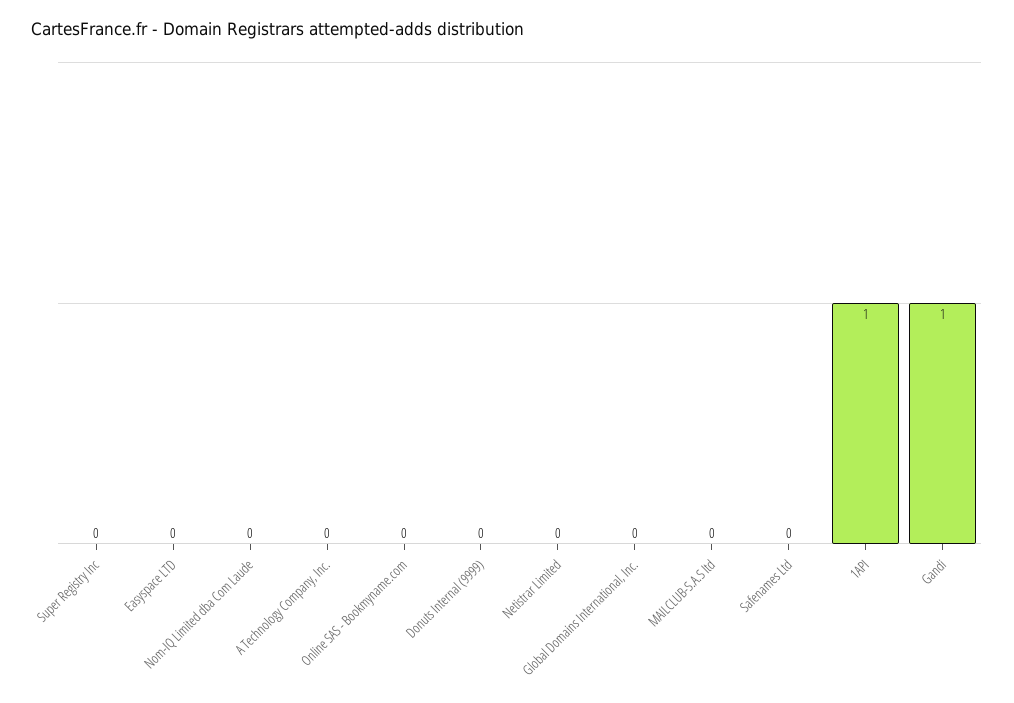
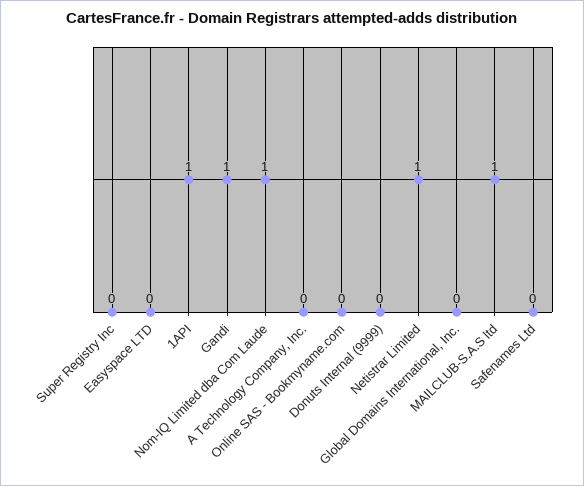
Nom-IQ Limited dba Com Laude: 0 -> 1
Netistrar Limited: 0 -> 1
MAILCLUB-S.A.S ltd: 0 -> 1

